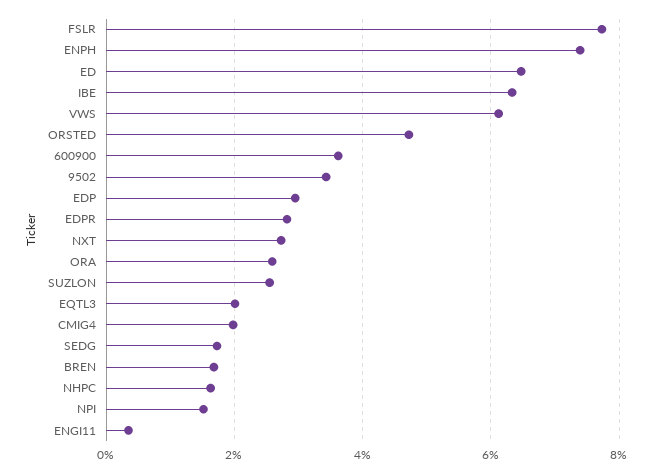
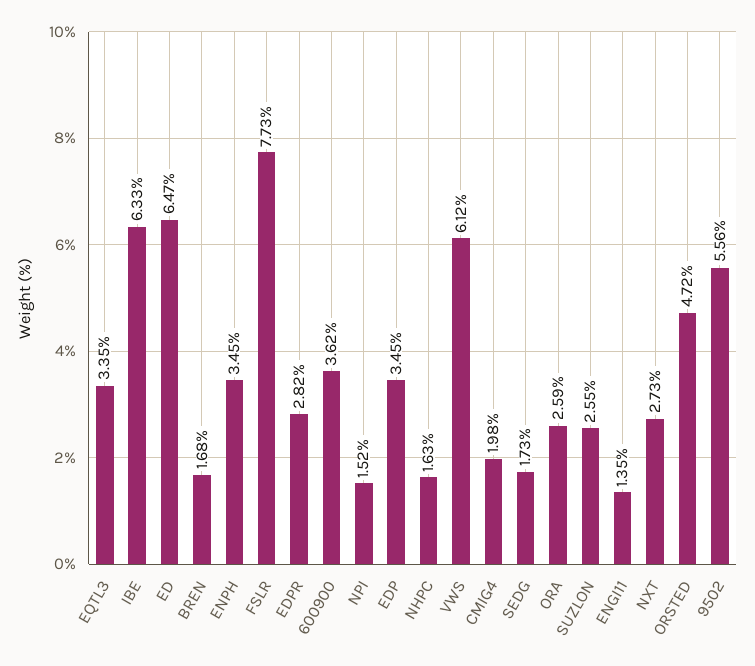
ENPH: 7.4 -> 3.45
9502: 3.4 -> 5.56
EDP: 3 -> 3.45
EQTL3: 2 -> 3.35
ENGI11: 0.4 -> 1.35

